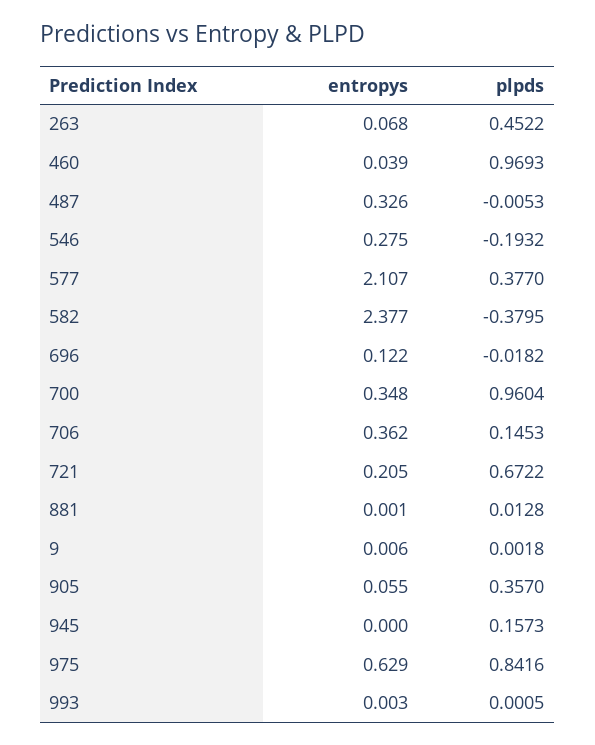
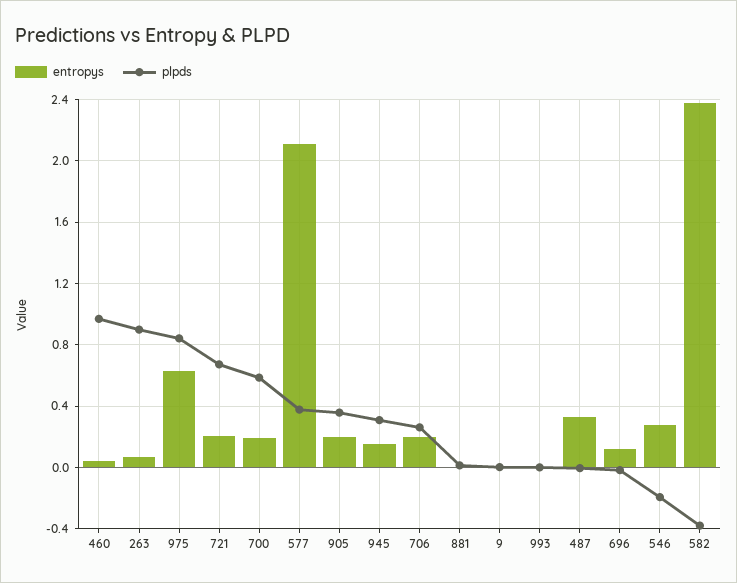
plpds, 263: 0.4522 -> 0.9
entropys, 700: 0.348 -> 0.2
plpds, 700: 0.9604 -> 0.6
entropys, 706: 0.362 -> 0.2
plpds, 706: 0.1453 -> 0.25
entropys, 905: 0.055 -> 0.2
entropys, 945: 0 -> 0.15
plpds, 945: 0.1573 -> 0.3

